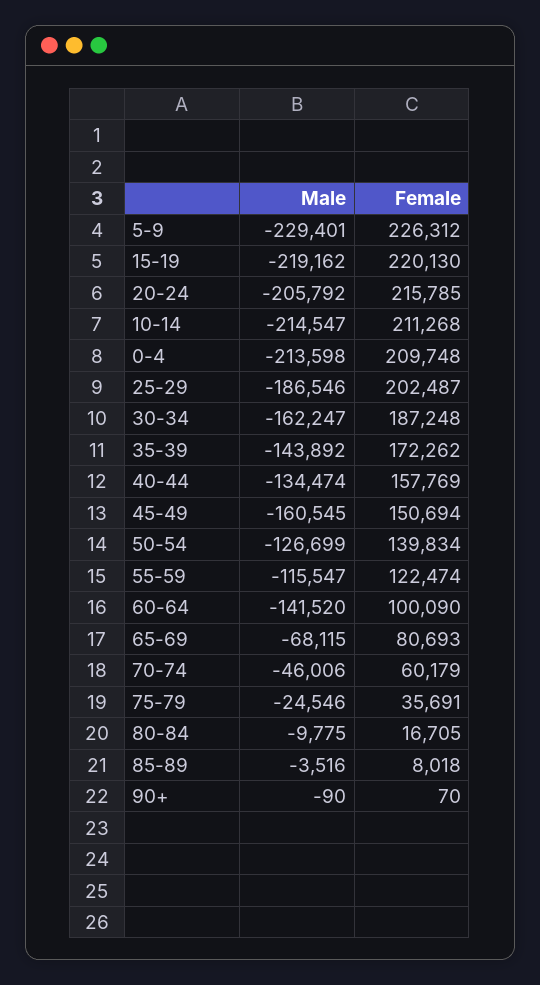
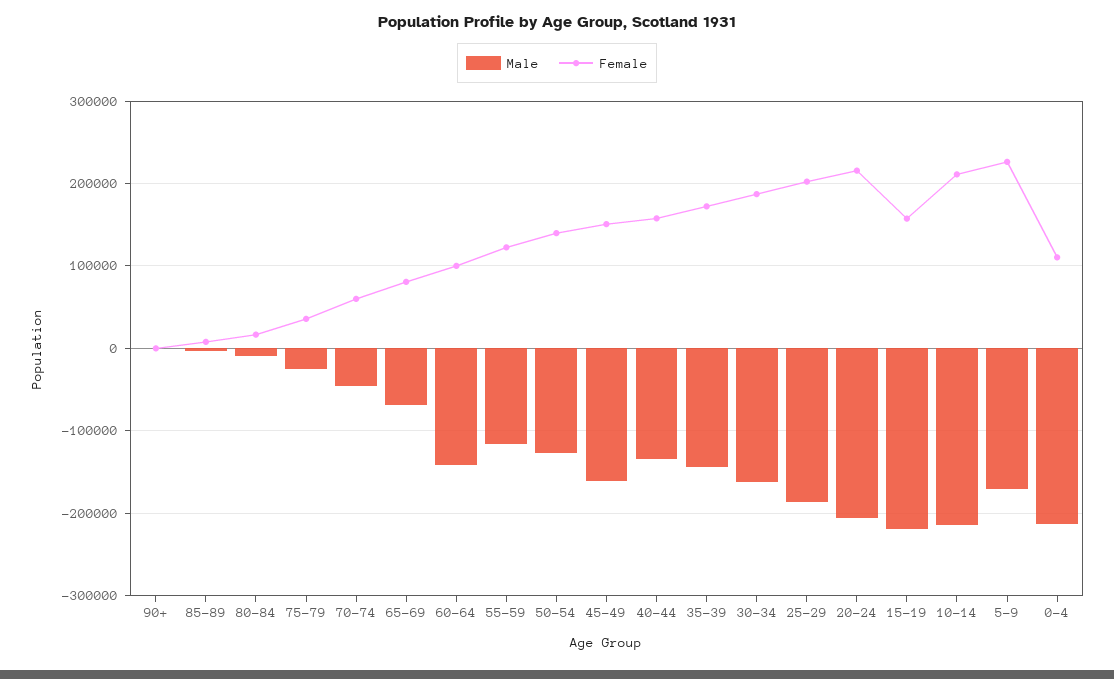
Male, 5-9: -229401 -> -170000
Female, 15-19: 220130 -> 160000
Female, 0-4: 209748 -> 110000

